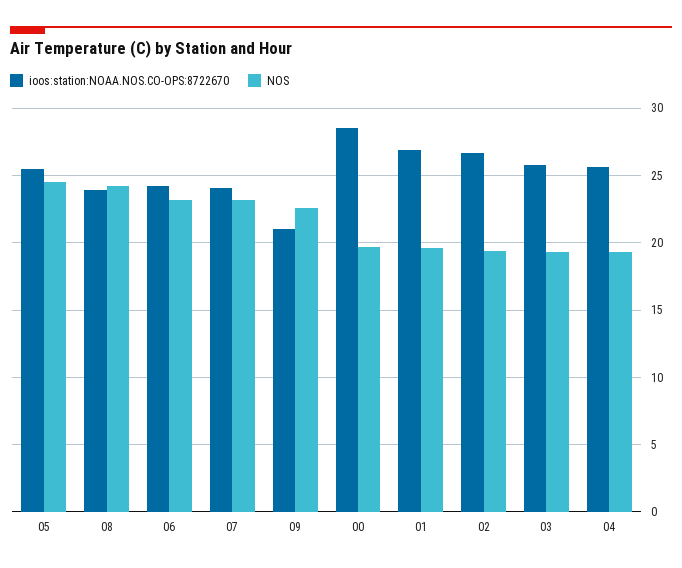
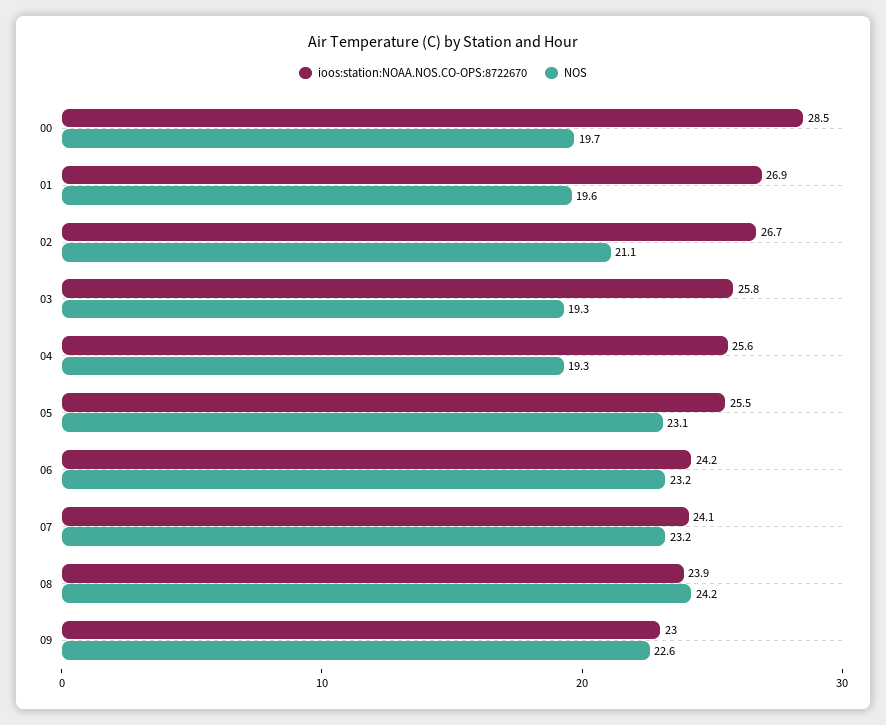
NOS, 05: 24.5 -> 23.1
ioos:station:NOAA.NOS.CO-OPS:8722670, 09: 21 -> 23
NOS, 02: 19.5 -> 21.1

